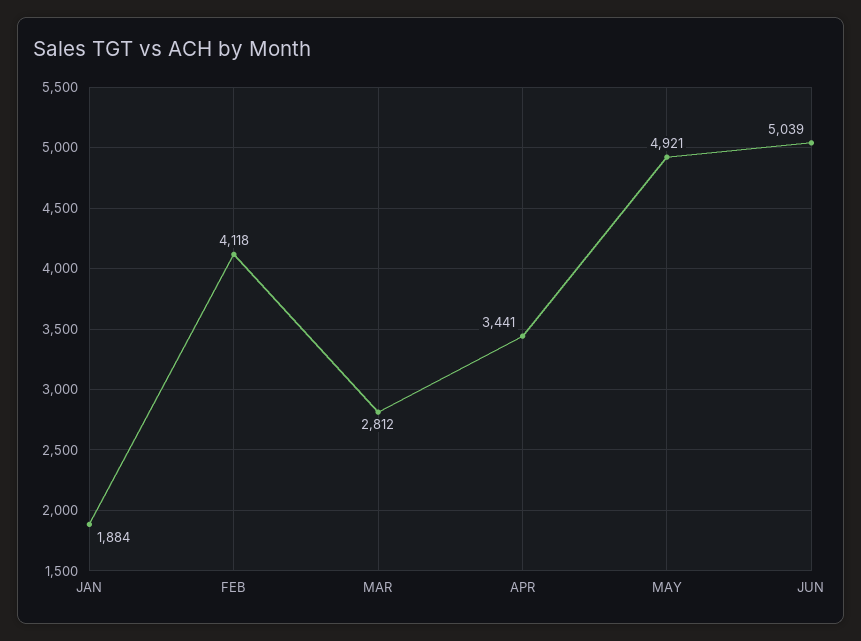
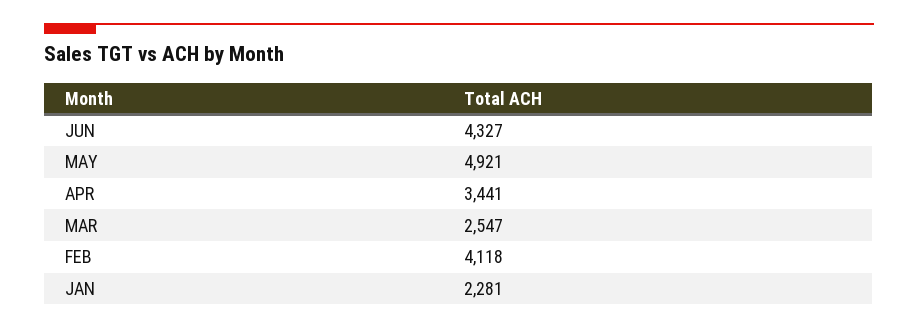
JAN: 1884 -> 2281
MAR: 2812 -> 2547
JUN: 5039 -> 4327

